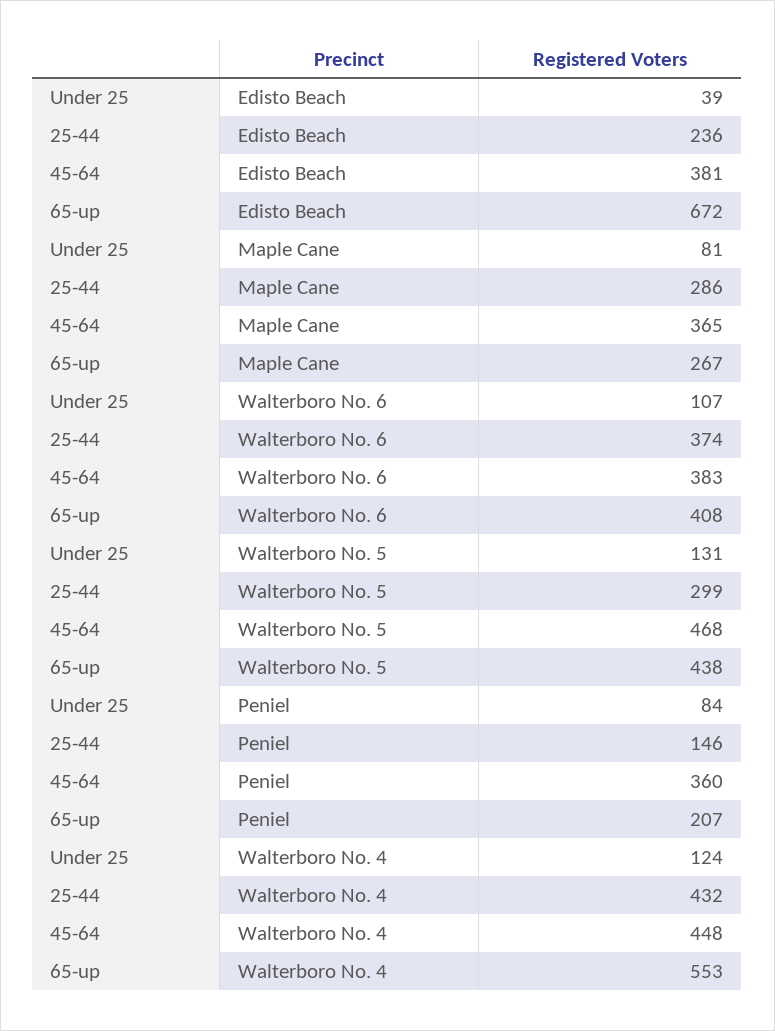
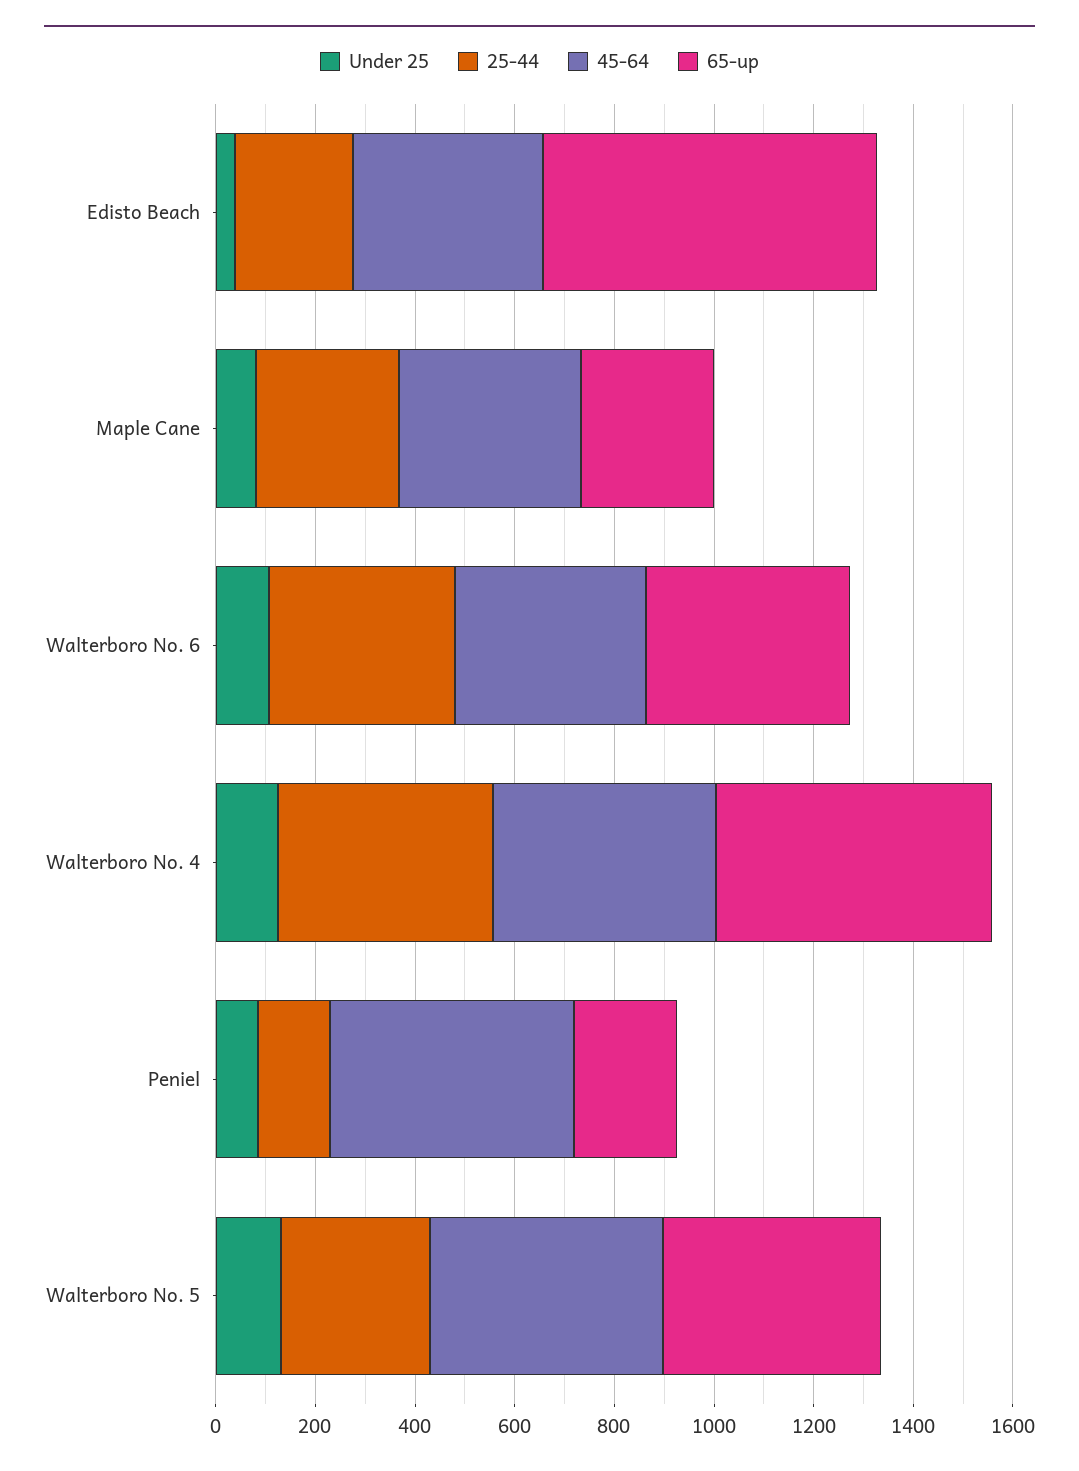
45-64, Peniel: 360 -> 500

